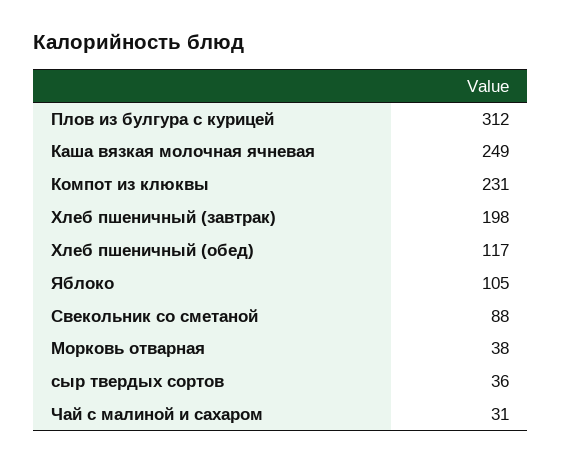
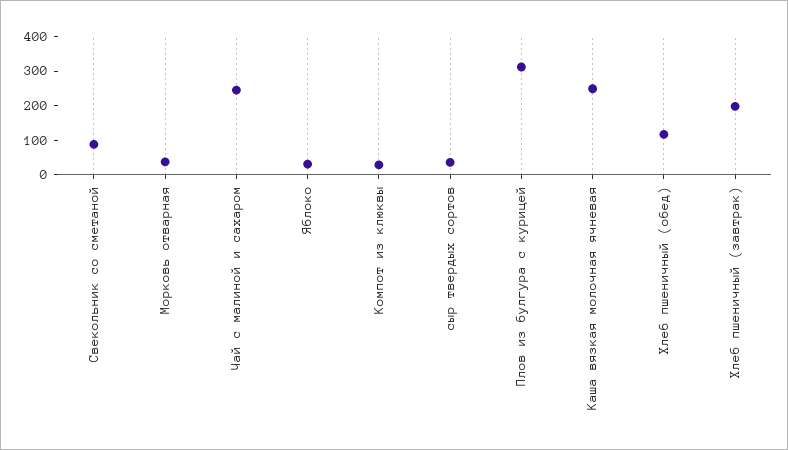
Компот из клюквы: 231 -> 25
Яблоко: 105 -> 25
Чай с малиной и сахаром: 31 -> 250

